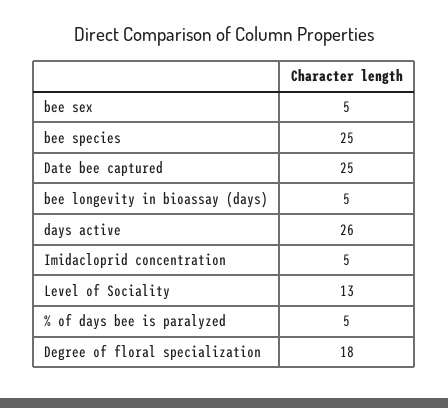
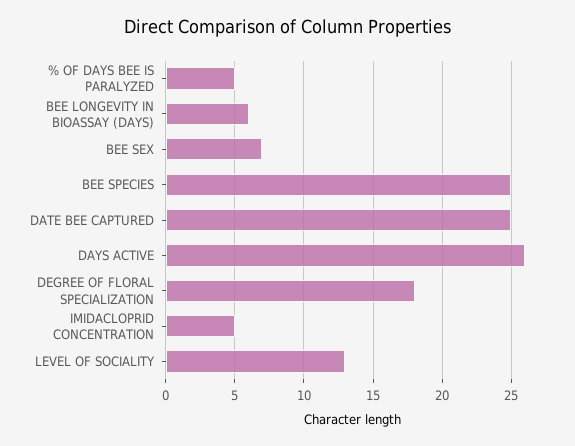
bee sex: 5 -> 7
bee longevity in bioassay (days): 5 -> 6

